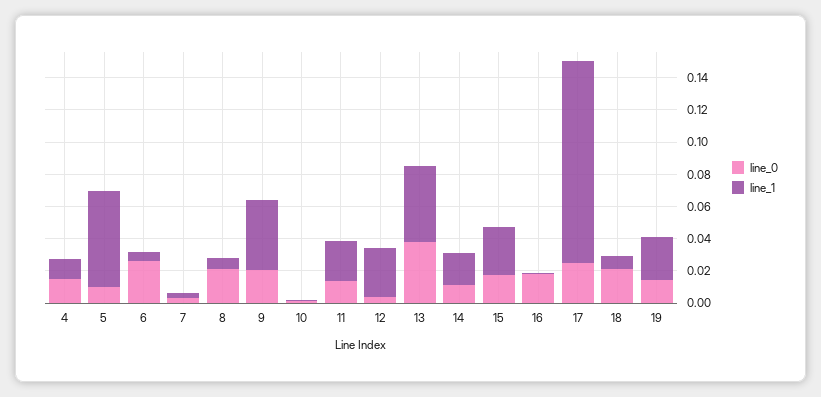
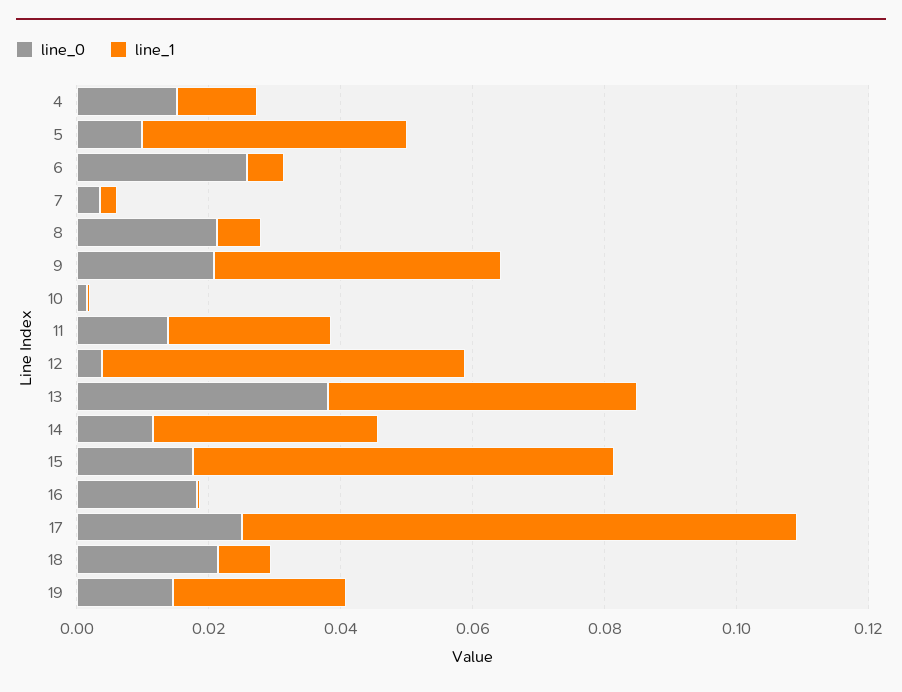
line_1, 5: 0.06 -> 0.04
line_1, 12: 0.03 -> 0.055
line_1, 14: 0.02 -> 0.035
line_1, 15: 0.03 -> 0.065
line_1, 17: 0.125 -> 0.085

